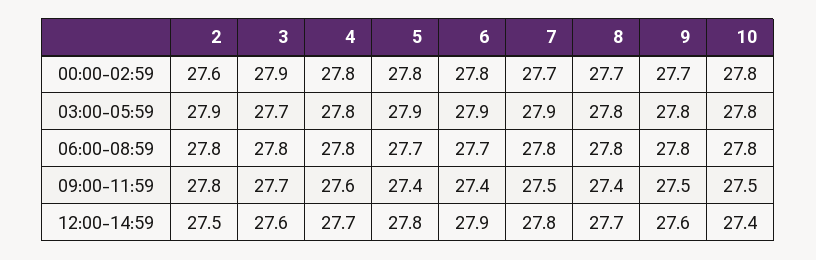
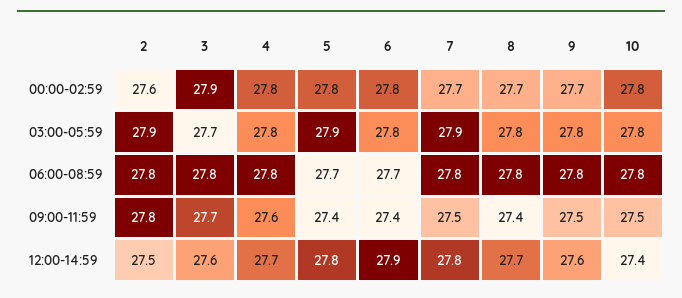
6, 03:00-05:59: 27.9 -> 27.8

